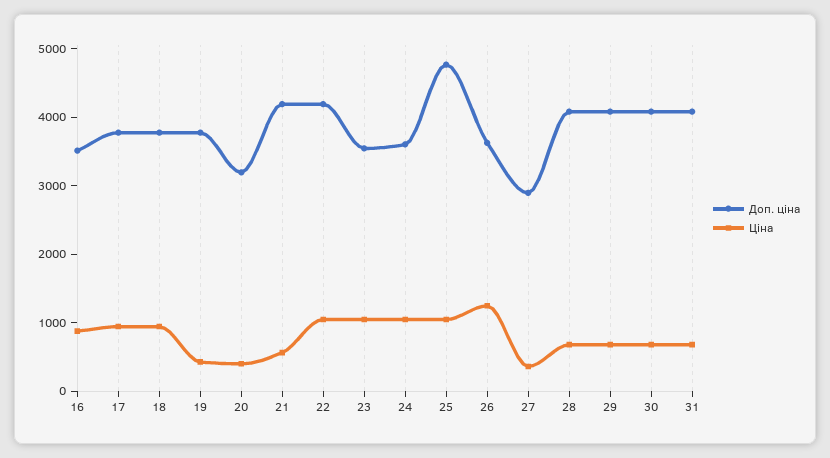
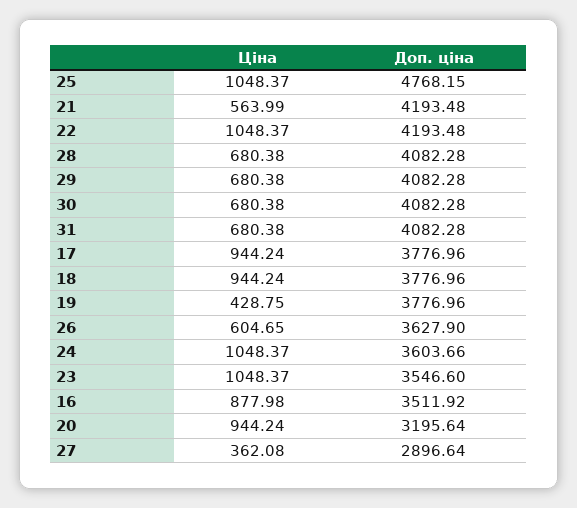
Ціна, 20: 400 -> 944.24
Ціна, 26: 1200 -> 604.65

